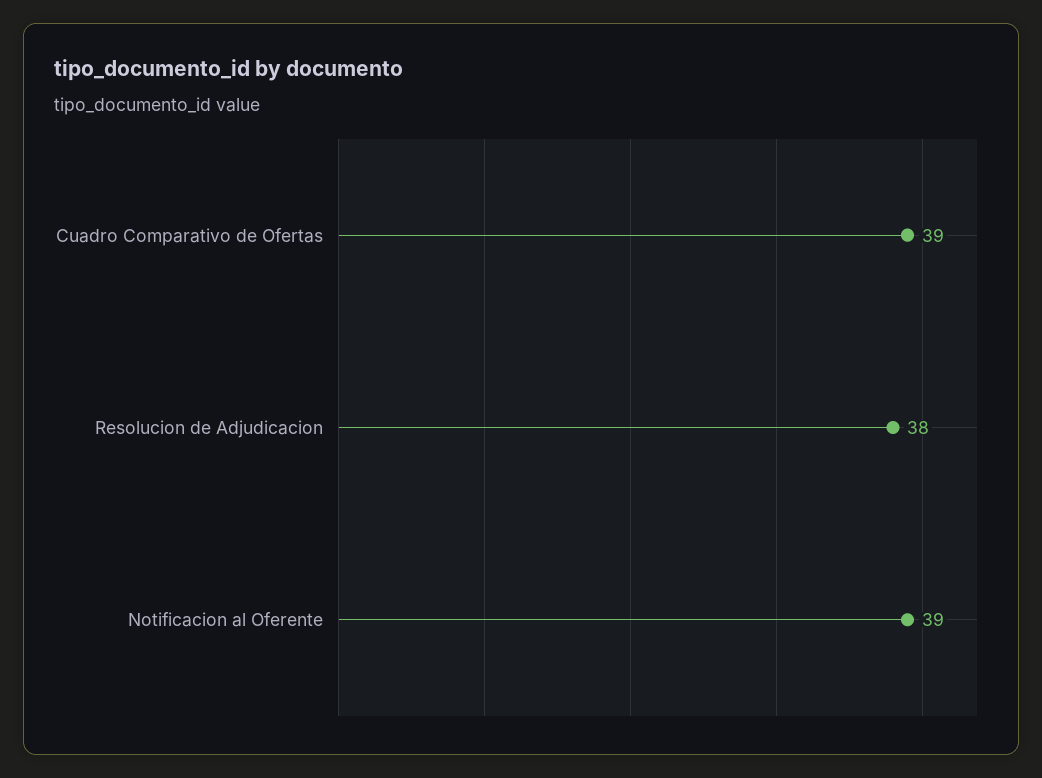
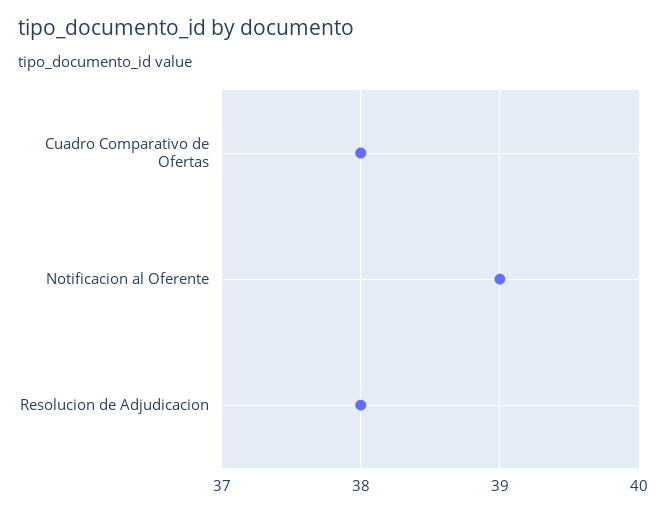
Cuadro Comparativo de Ofertas: 39 -> 38

